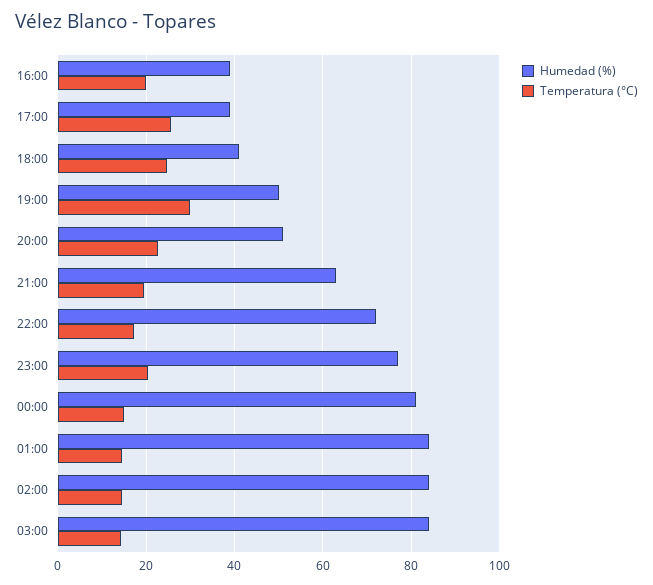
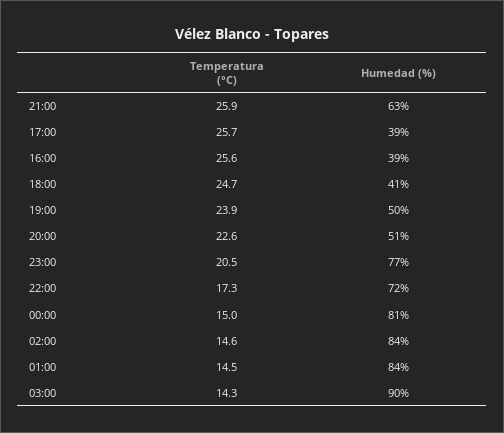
Temperatura (°C), 16:00: 20 -> 25.6
Temperatura (°C), 19:00: 30 -> 23.9
Temperatura (°C), 21:00: 20 -> 25.9
Humedad (%), 03:00: 84 -> 90

